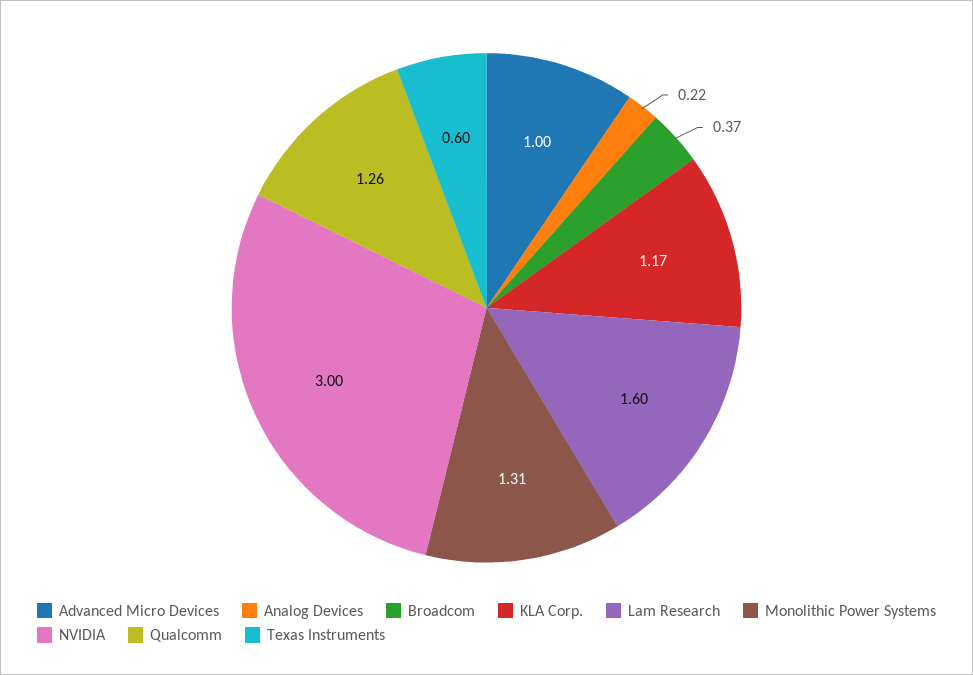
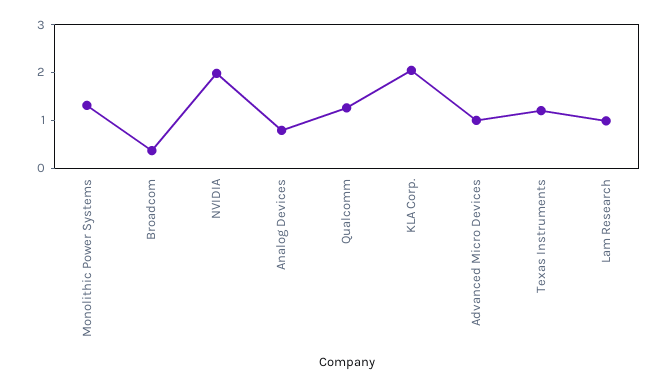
Analog Devices: 0.22 -> 0.8
KLA Corp.: 1.17 -> 2
Lam Research: 1.6 -> 1
NVIDIA: 3 -> 2
Texas Instruments: 0.6 -> 1.2

